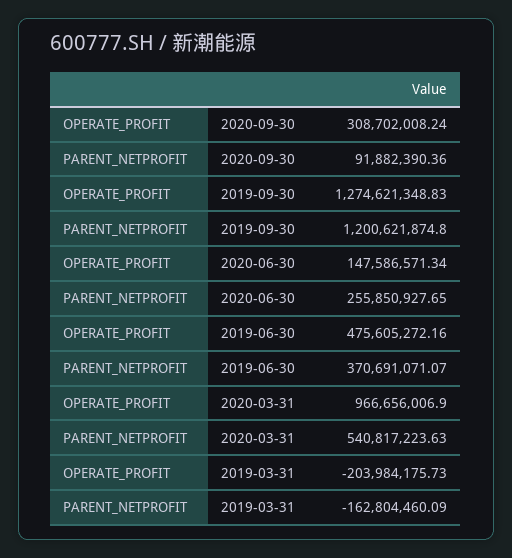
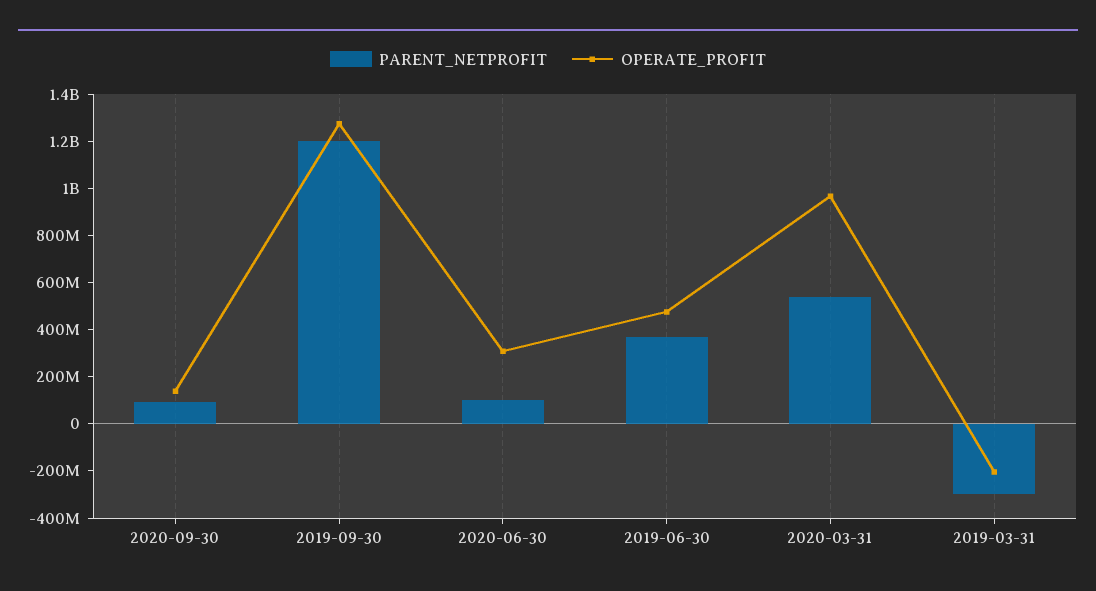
OPERATE_PROFIT, 2020-09-30: 308702008.24 -> 150000000
OPERATE_PROFIT, 2020-06-30: 147586571.34 -> 300000000
PARENT_NETPROFIT, 2020-06-30: 255850927.65 -> 100000000
PARENT_NETPROFIT, 2019-03-31: -162804460.09 -> -300000000

